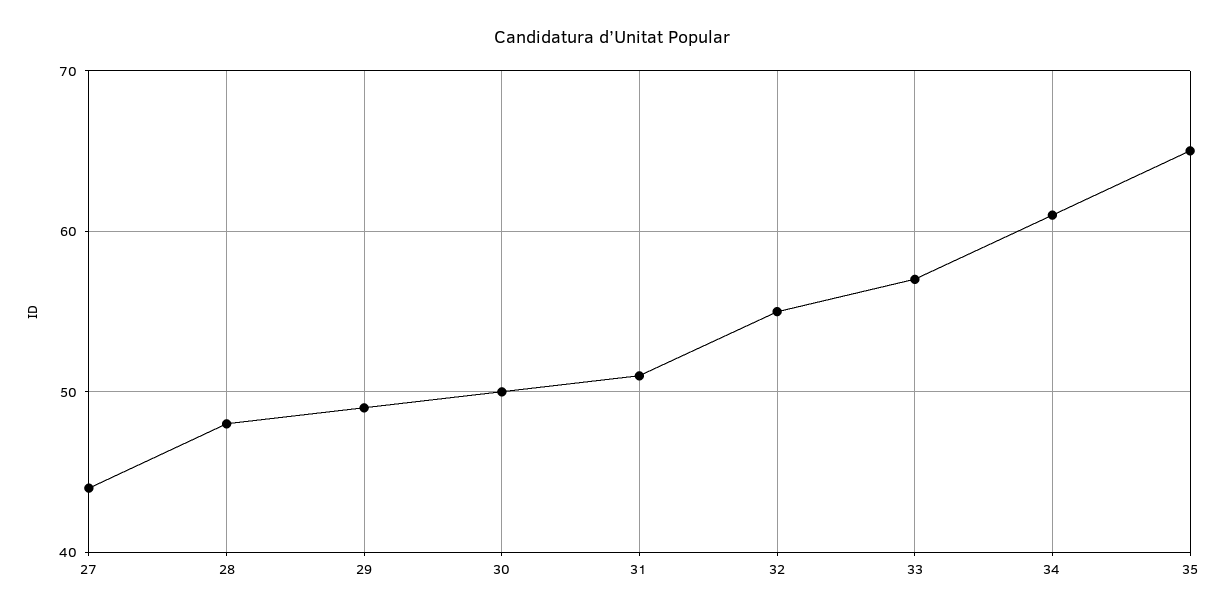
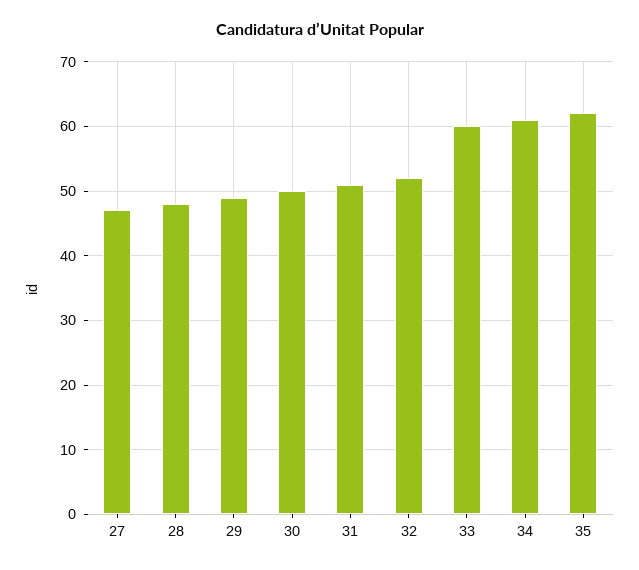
27: 44 -> 47
32: 55 -> 52
33: 57 -> 60
35: 65 -> 62

